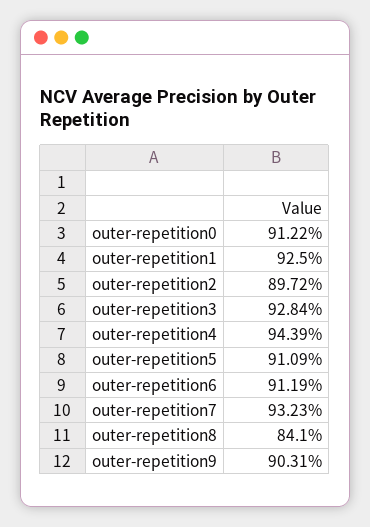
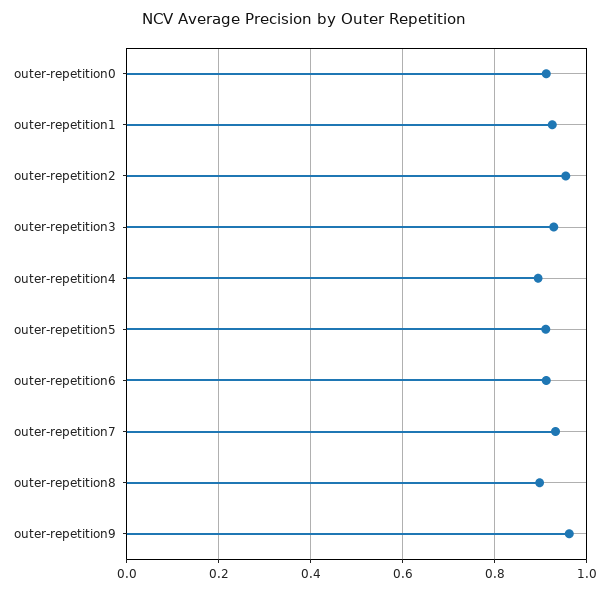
outer-repetition2: 0.8972 -> 0.96
outer-repetition4: 0.9439 -> 0.9
outer-repetition8: 0.841 -> 0.9
outer-repetition9: 0.9031 -> 0.96

